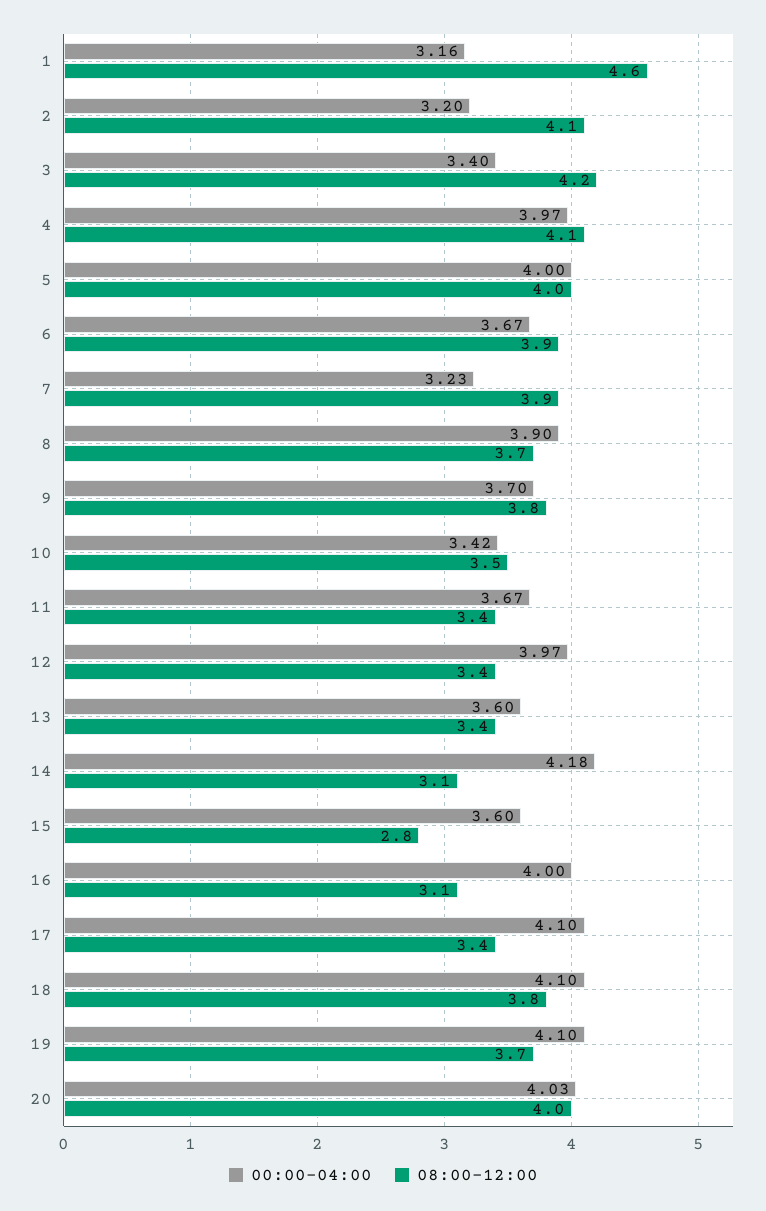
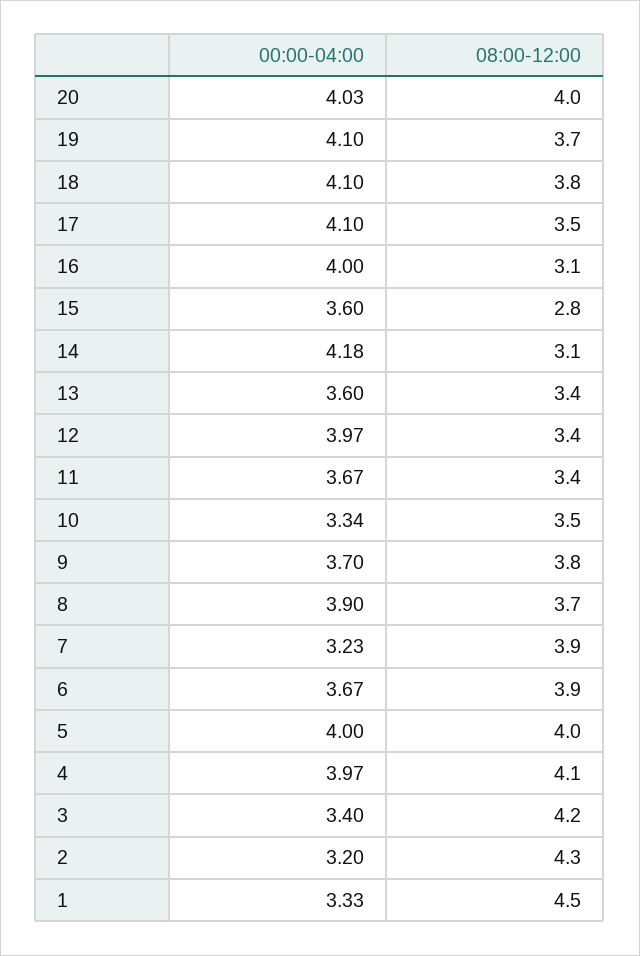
00:00-04:00, 1: 3.16 -> 3.33
08:00-12:00, 1: 4.6 -> 4.5
08:00-12:00, 2: 4.1 -> 4.3
00:00-04:00, 10: 3.42 -> 3.34
08:00-12:00, 17: 3.4 -> 3.5

